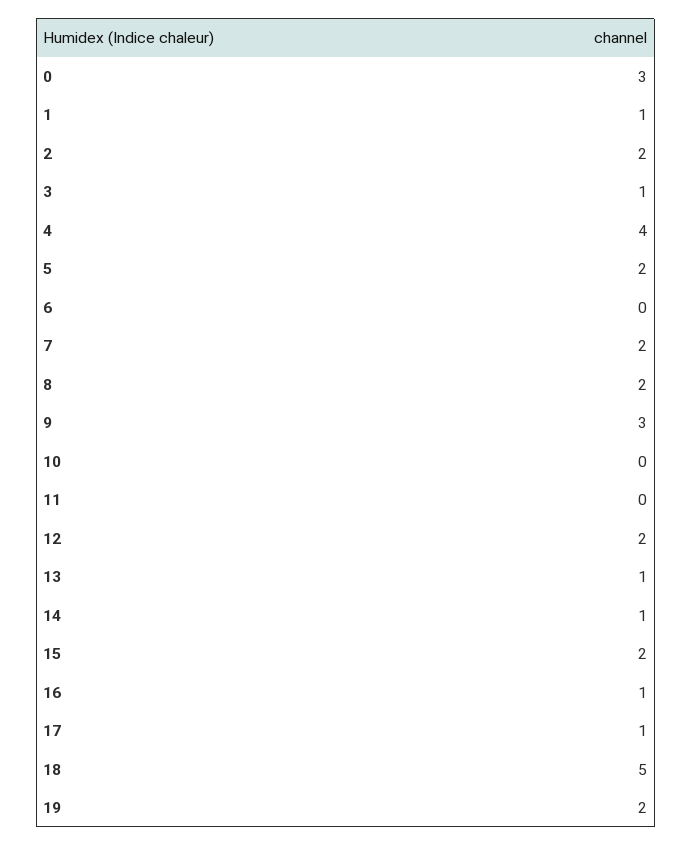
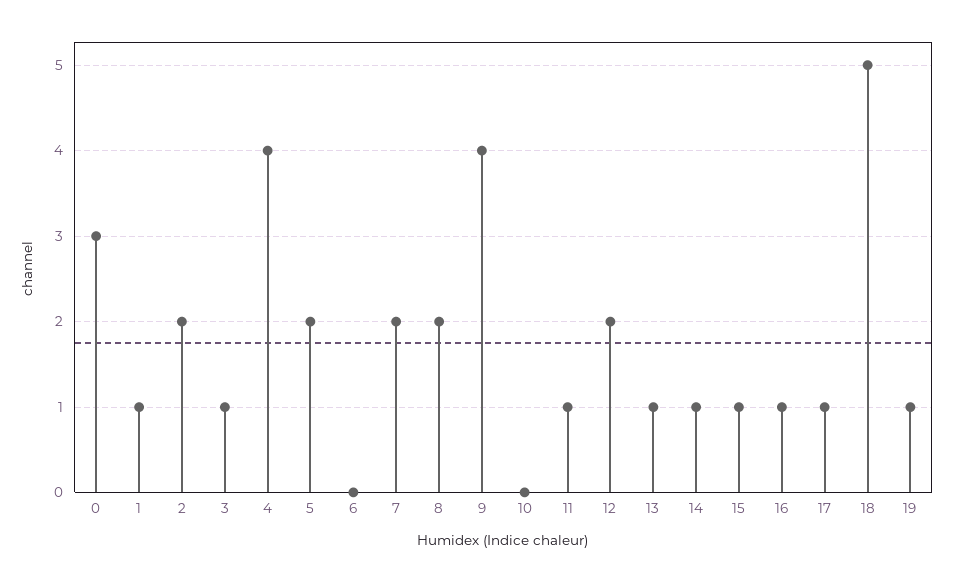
9: 3 -> 4
11: 0 -> 1
15: 2 -> 1
19: 2 -> 1

